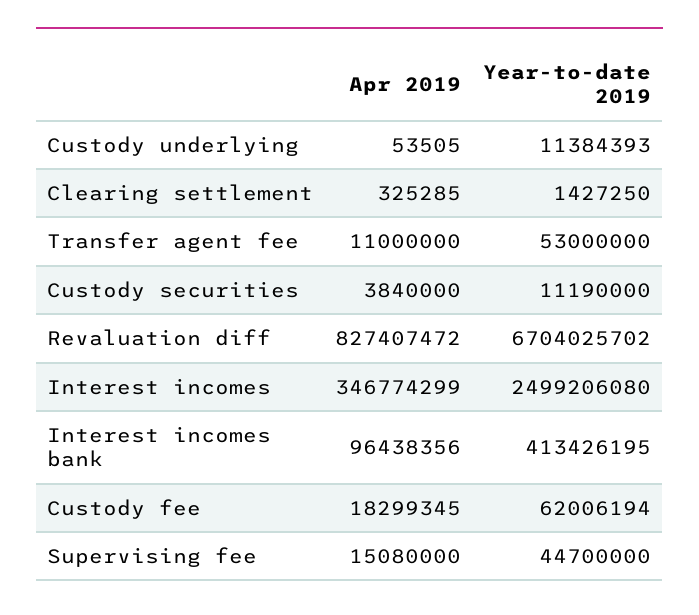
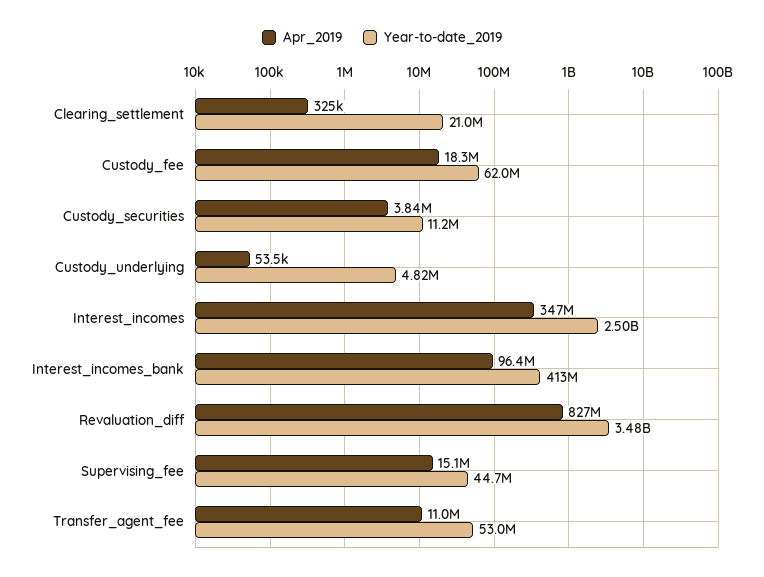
Year-to-date 2019, Custody underlying: 11384393 -> 4820000
Year-to-date 2019, Clearing settlement: 1427250 -> 21000000
Year-to-date 2019, Revaluation diff: 6704025702 -> 3480000000

